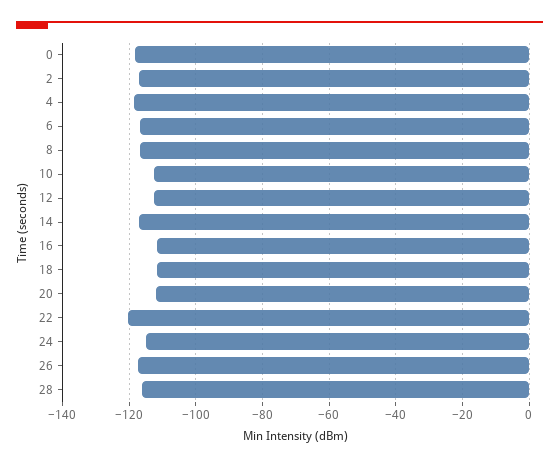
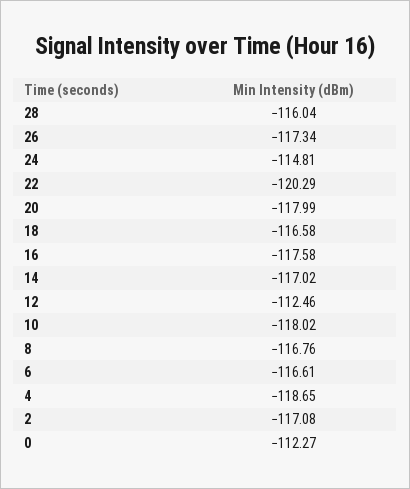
0: -118 -> -112.27
10: -112 -> -118.02
16: -112 -> -117.58
18: -112 -> -116.58
20: -112 -> -117.99

